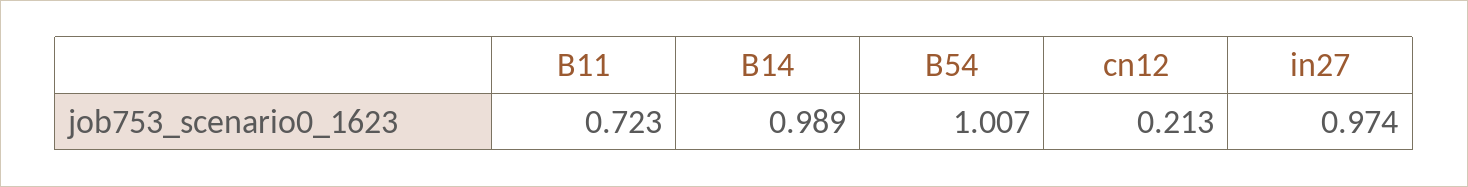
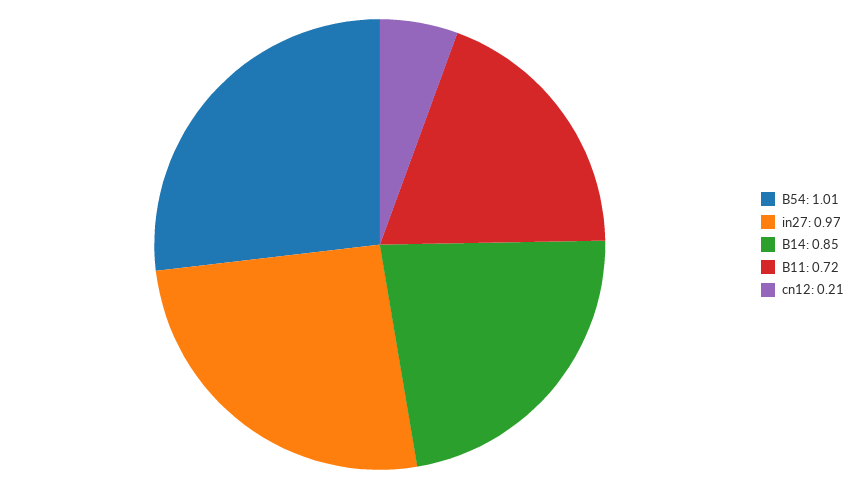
B14: 0.989 -> 0.85

